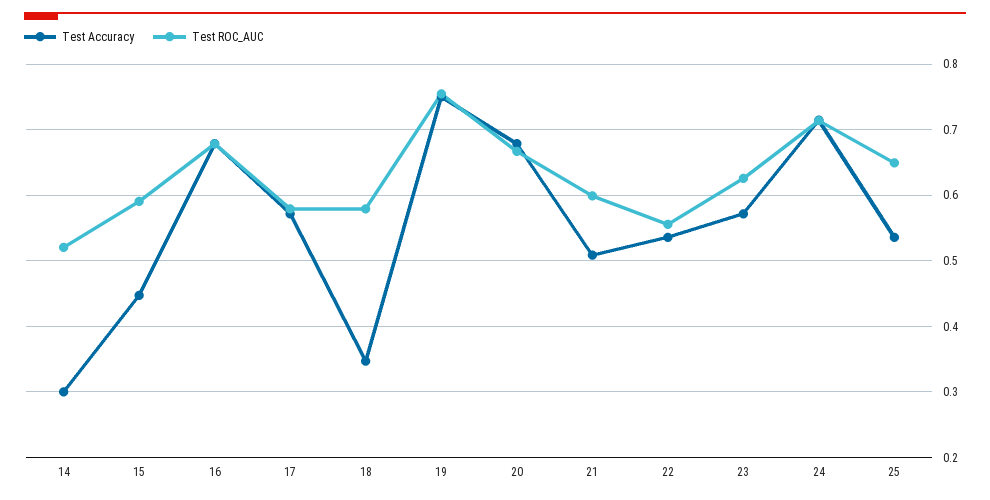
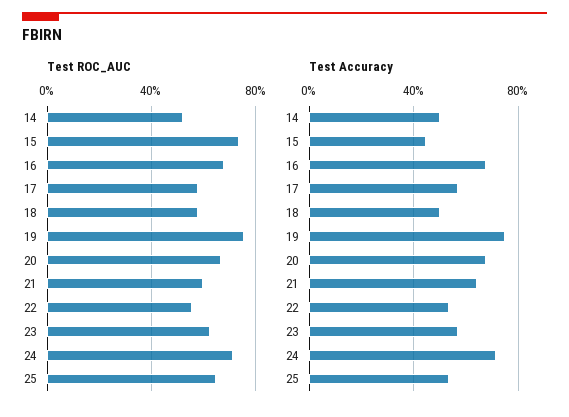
Test Accuracy, 14: 0.3 -> 0.5
Test ROC_AUC, 15: 0.59 -> 0.75
Test Accuracy, 18: 0.35 -> 0.5
Test Accuracy, 21: 0.51 -> 0.65

